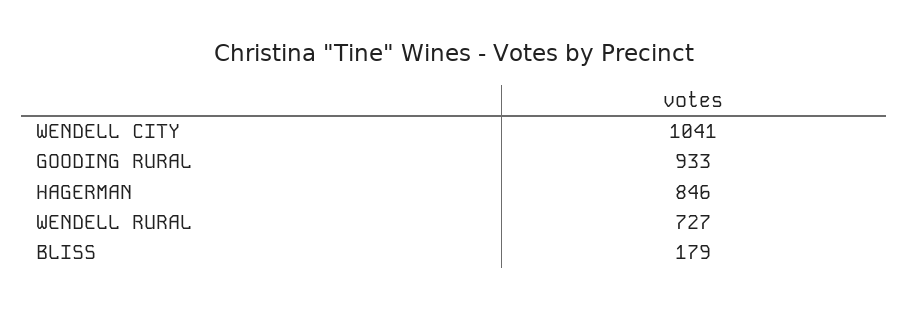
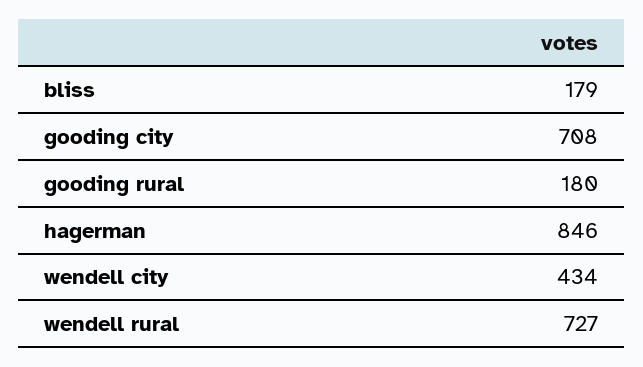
WENDELL CITY: 1041 -> 434
GOODING RURAL: 933 -> 180
gooding city: none -> 708

